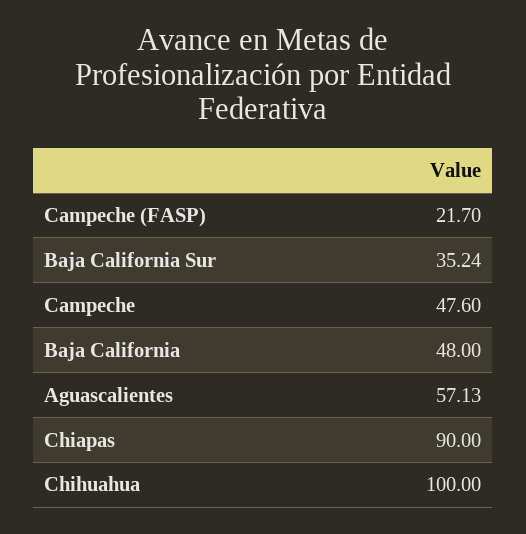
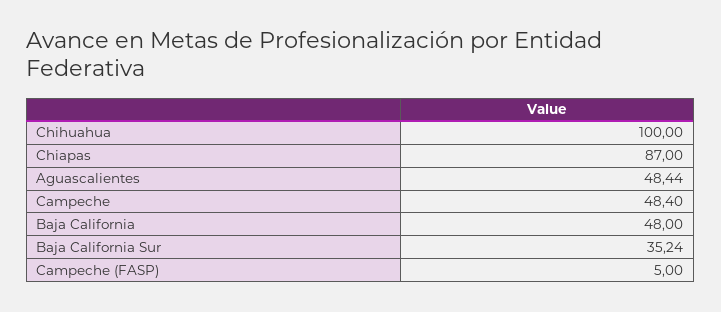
Campeche (FASP): 21.7 -> 5
Campeche: 47.6 -> 48.4
Aguascalientes: 57.13 -> 48.44
Chiapas: 90 -> 87

